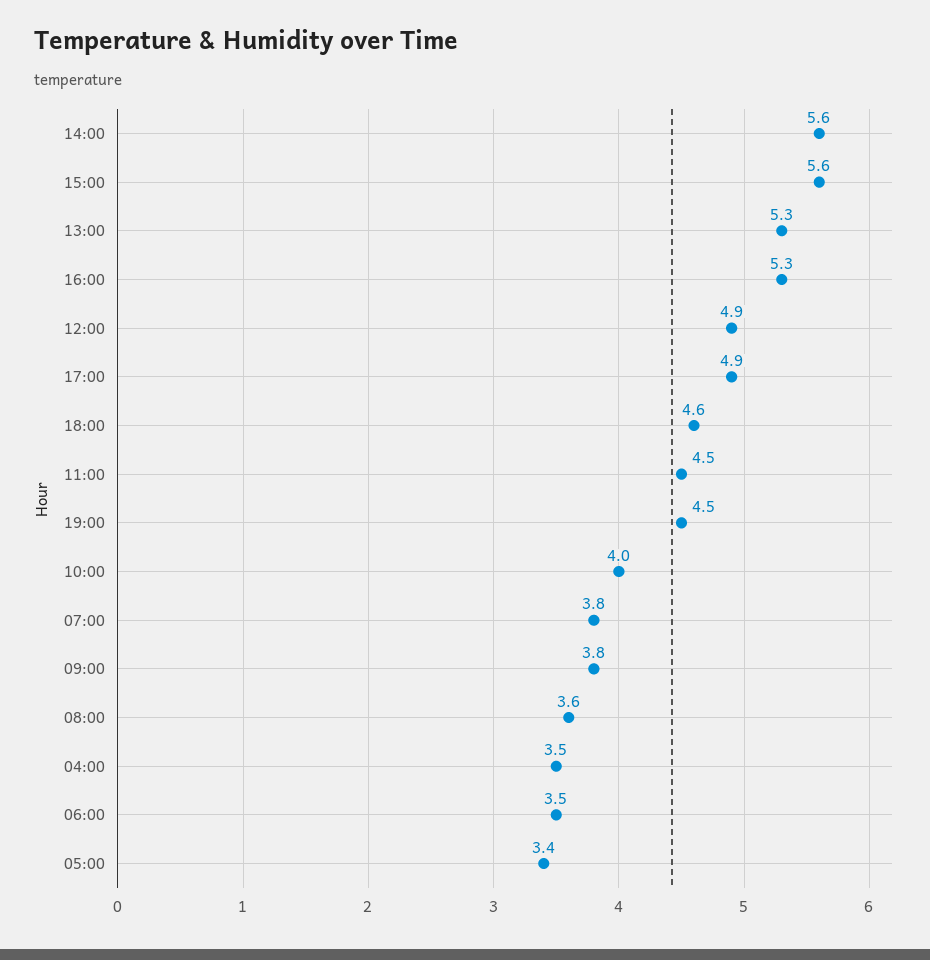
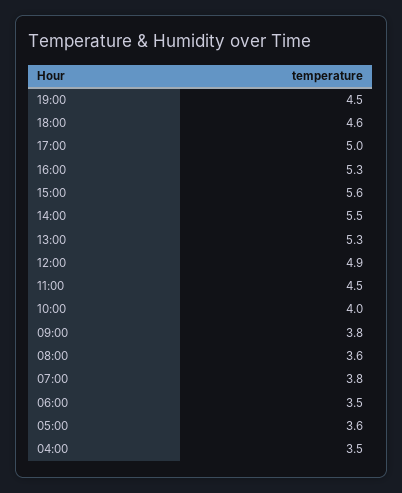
14:00: 5.6 -> 5.5
17:00: 4.9 -> 5
05:00: 3.4 -> 3.6

